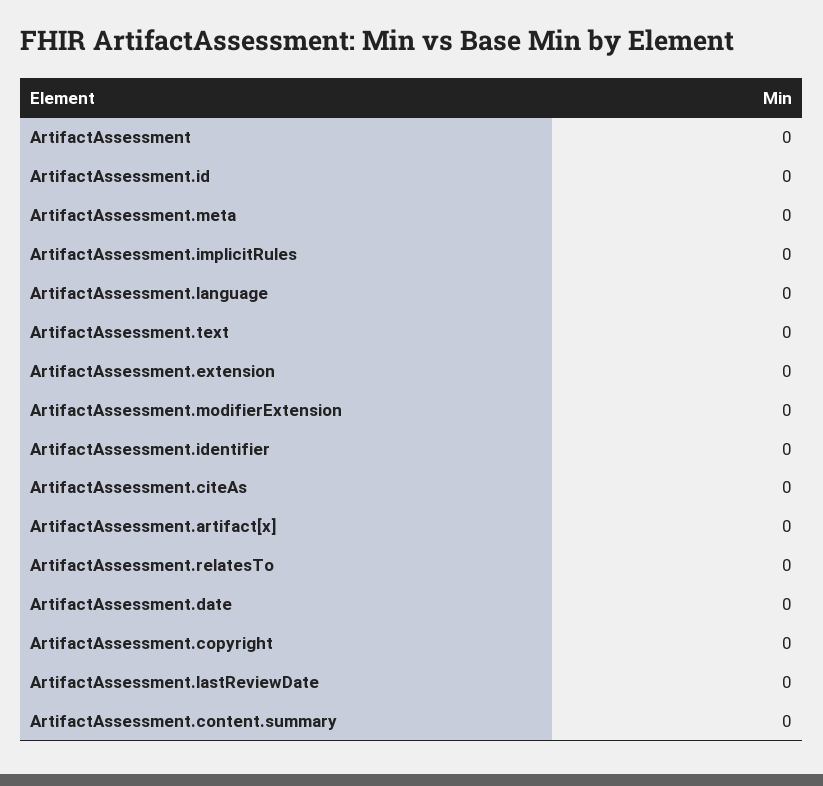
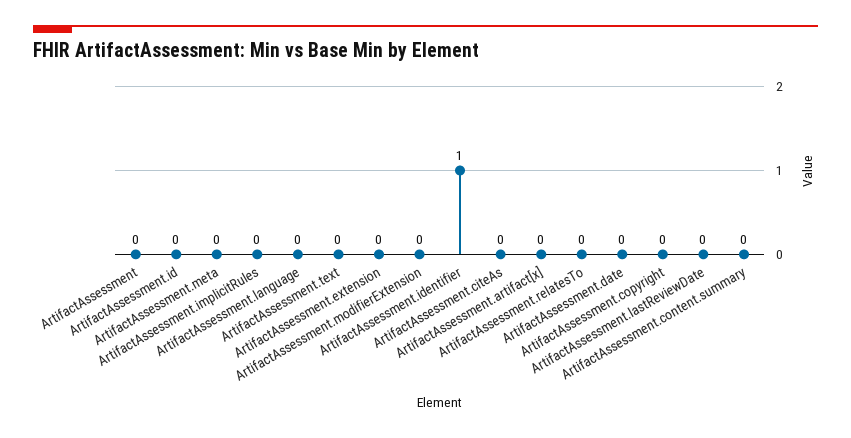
ArtifactAssessment.identifier: 0 -> 1

